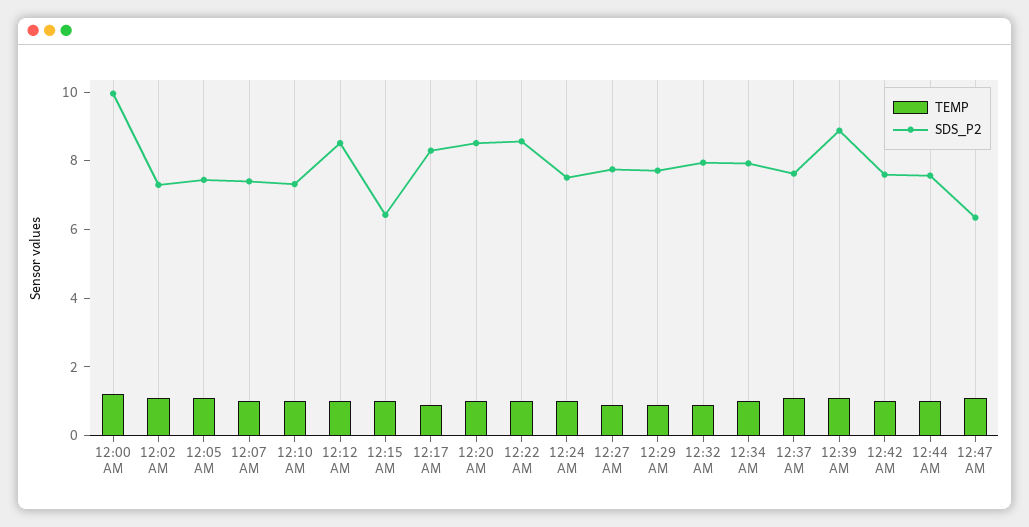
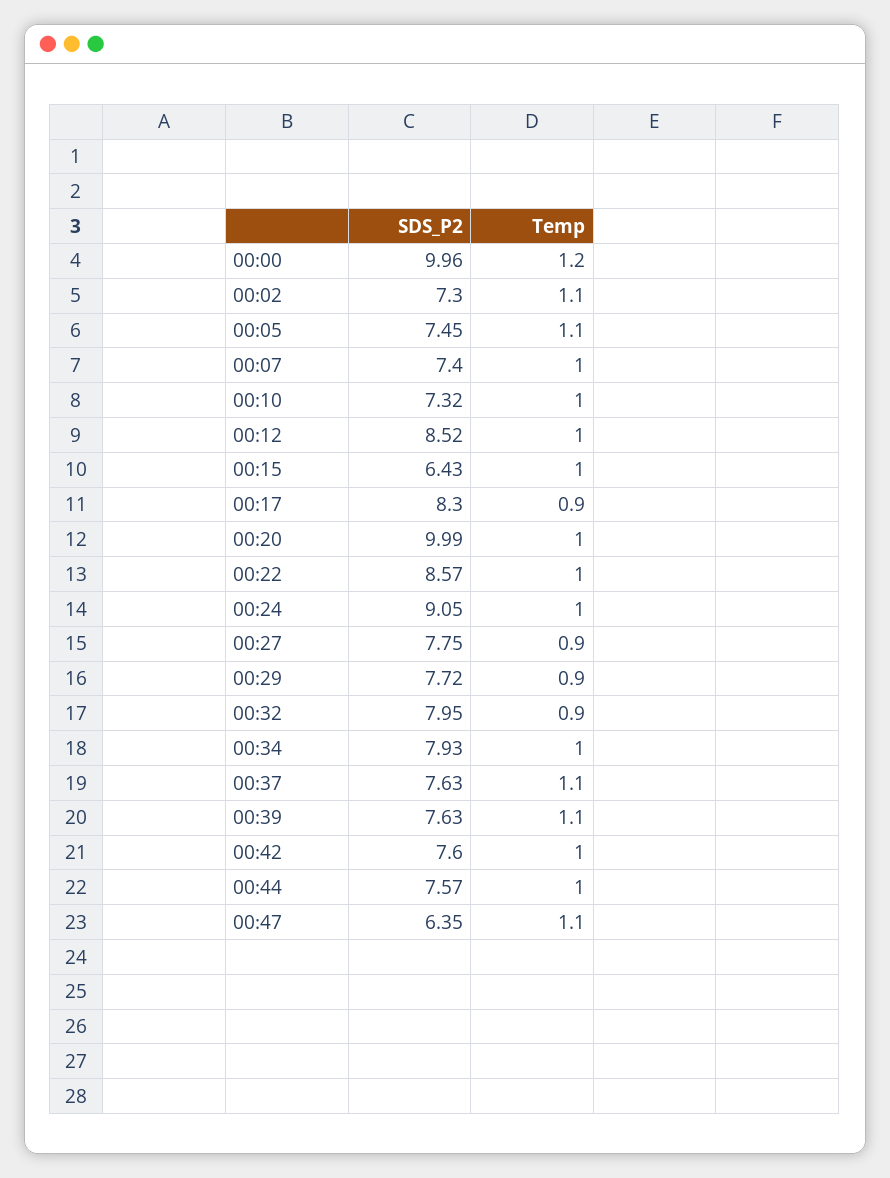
SDS_P2, 12:20 AM: 8.5 -> 9.99
SDS_P2, 12:24 AM: 7.5 -> 9.05
SDS_P2, 12:39 AM: 9 -> 7.63

